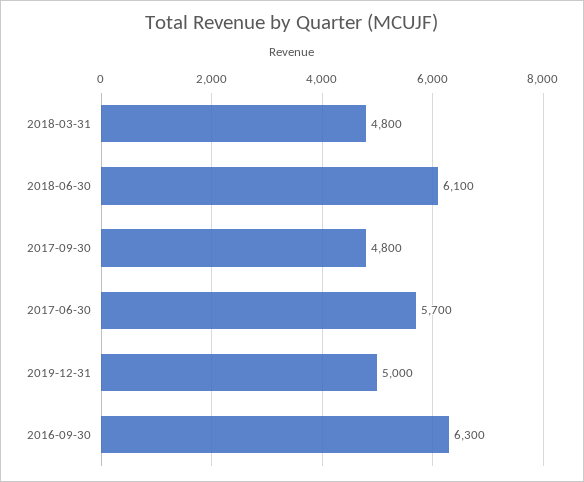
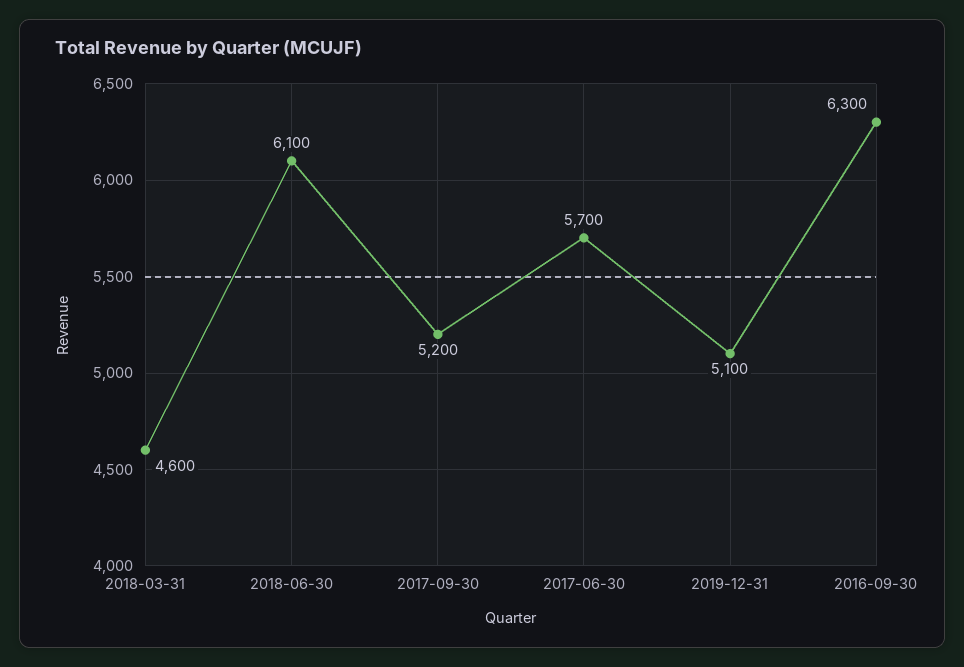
2018-03-31: 4800 -> 4600
2017-09-30: 4800 -> 5200
2019-12-31: 5000 -> 5100

